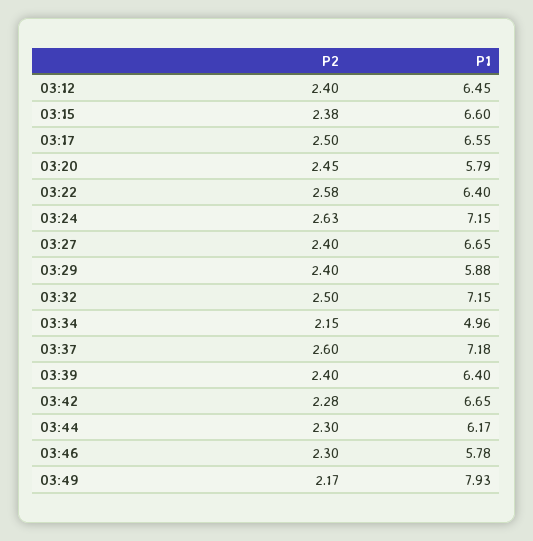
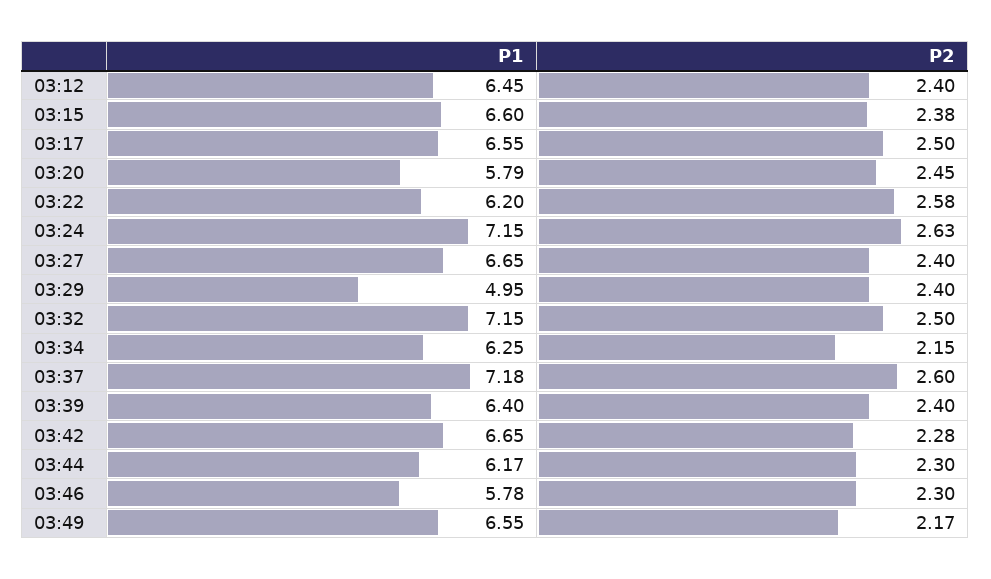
P1, 03:22: 6.4 -> 6.2
P1, 03:29: 5.88 -> 4.95
P1, 03:34: 4.96 -> 6.25
P1, 03:49: 7.93 -> 6.55

